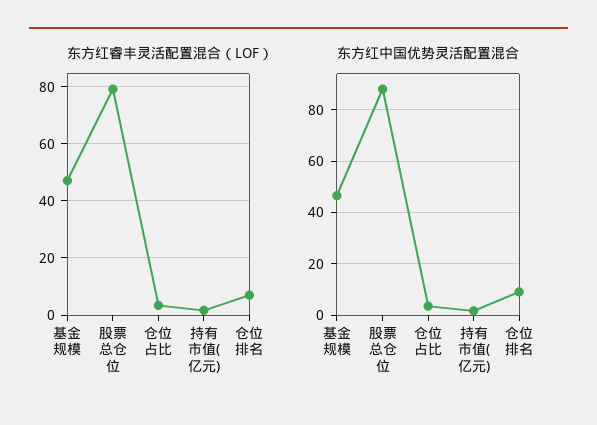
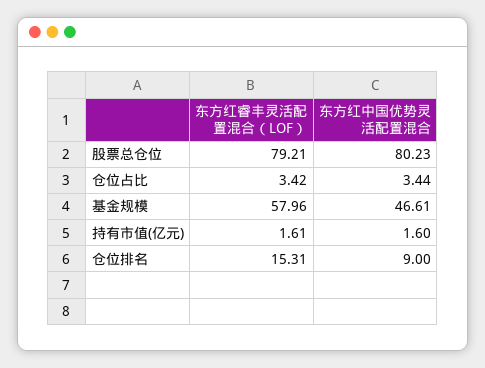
东方红睿丰灵活配置混合（LOF）, 基金规模: 47.5 -> 57.96
东方红睿丰灵活配置混合（LOF）, 仓位排名: 7.5 -> 15.31
东方红中国优势灵活配置混合, 股票总仓位: 87.5 -> 80.23

